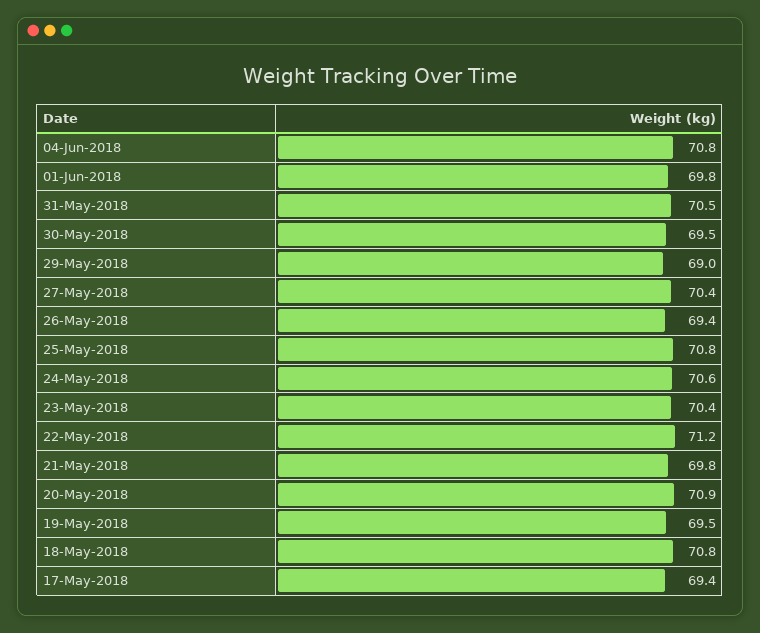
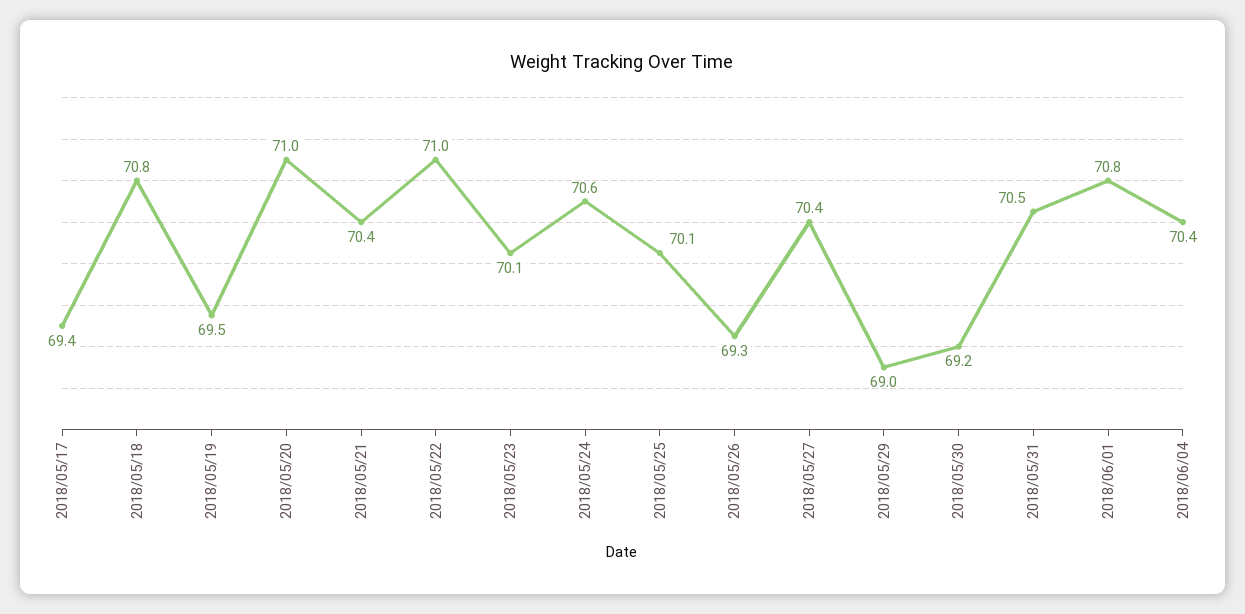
04-Jun-2018: 70.8 -> 70.4
01-Jun-2018: 69.8 -> 70.8
30-May-2018: 69.5 -> 69.2
26-May-2018: 69.4 -> 69.3
25-May-2018: 70.8 -> 70.1
23-May-2018: 70.4 -> 70.1
22-May-2018: 71.2 -> 71
21-May-2018: 69.8 -> 70.4
20-May-2018: 70.9 -> 71

